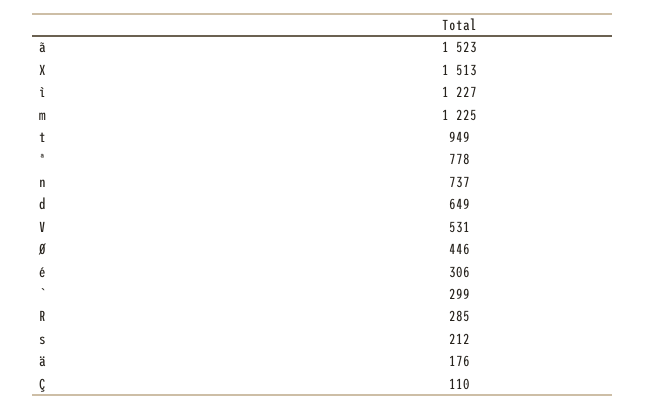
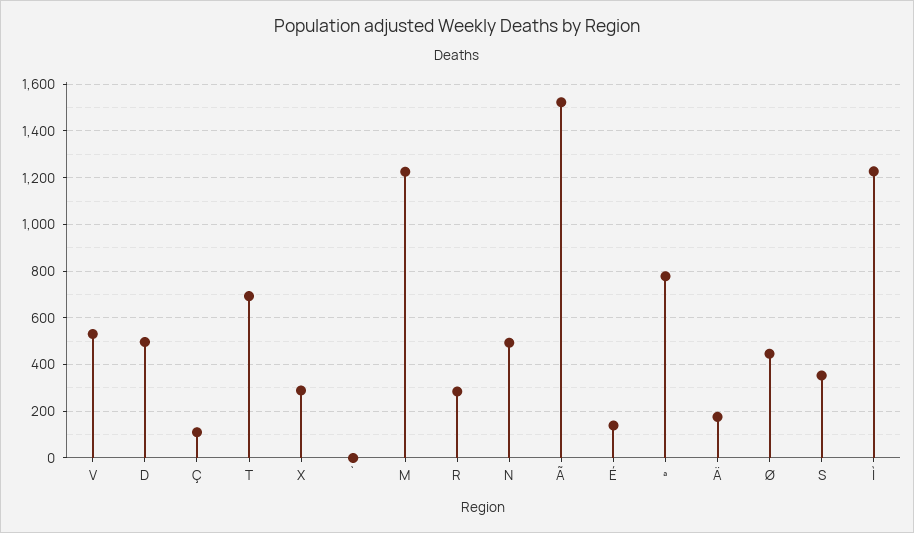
X: 1513 -> 300
t: 949 -> 700
n: 737 -> 500
d: 649 -> 500
é: 306 -> 150
`: 299 -> 0
s: 212 -> 350

